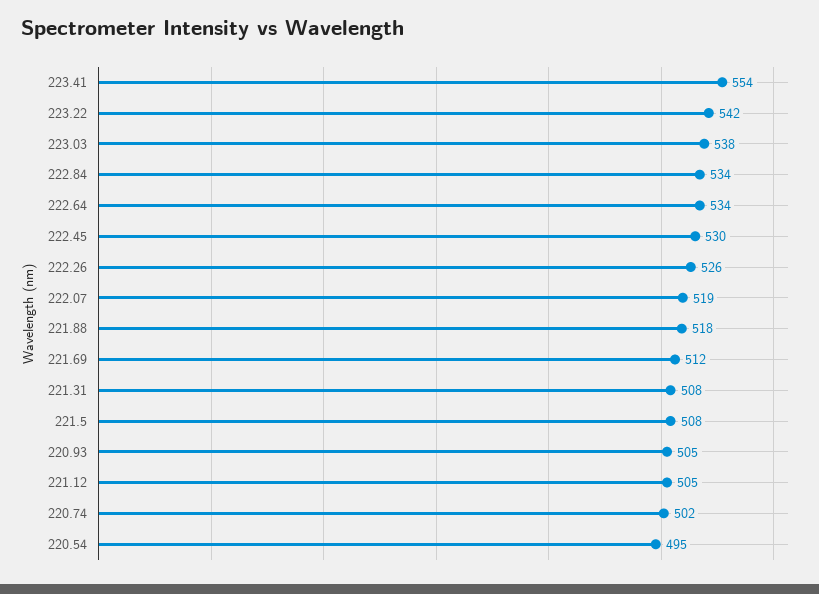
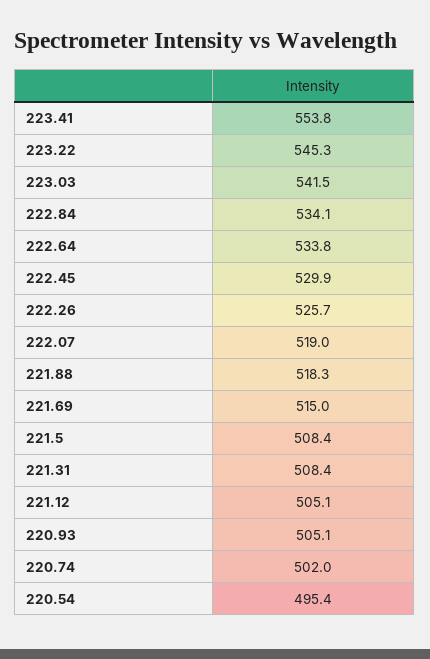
223.22: 542 -> 545.3
223.03: 538 -> 541.5
221.69: 512 -> 515

